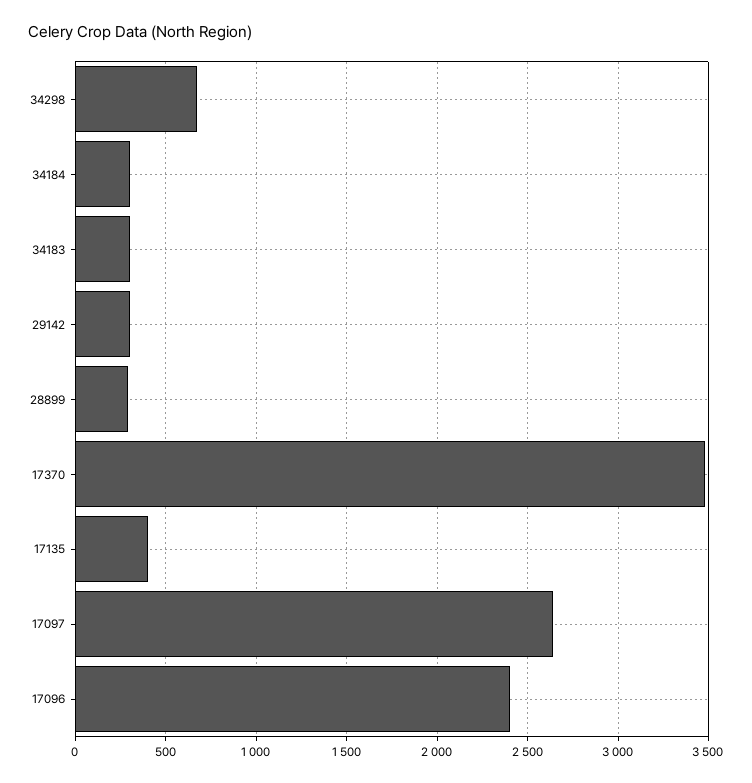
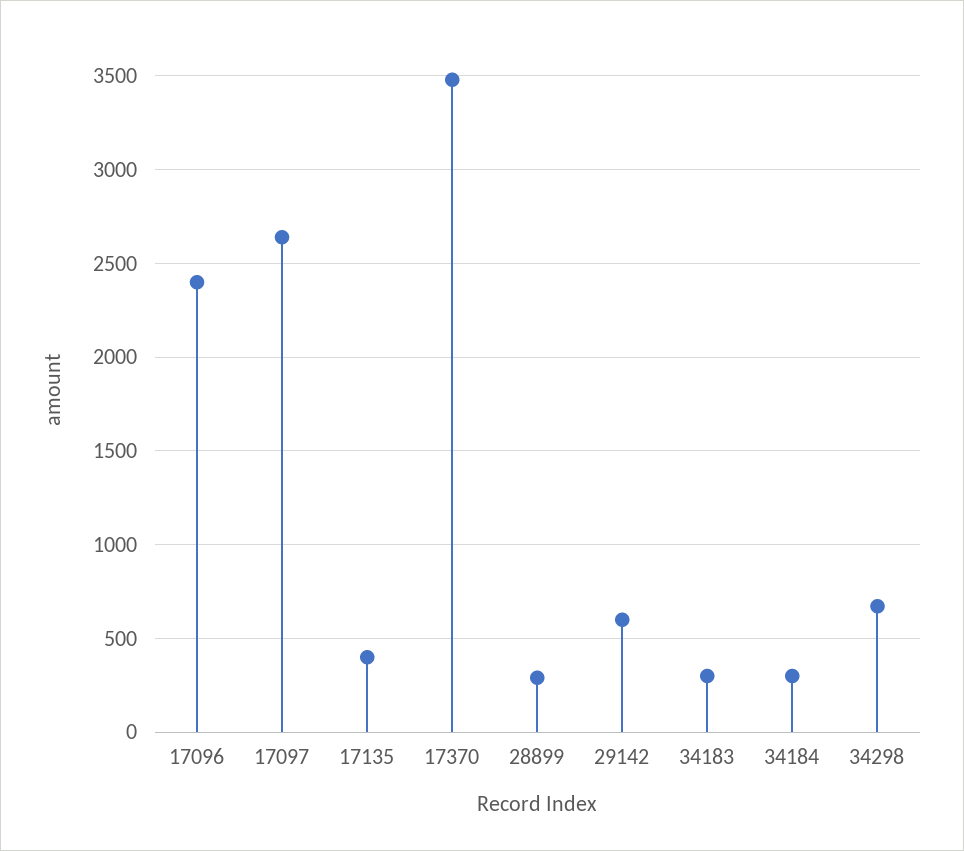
29142: 300 -> 600

